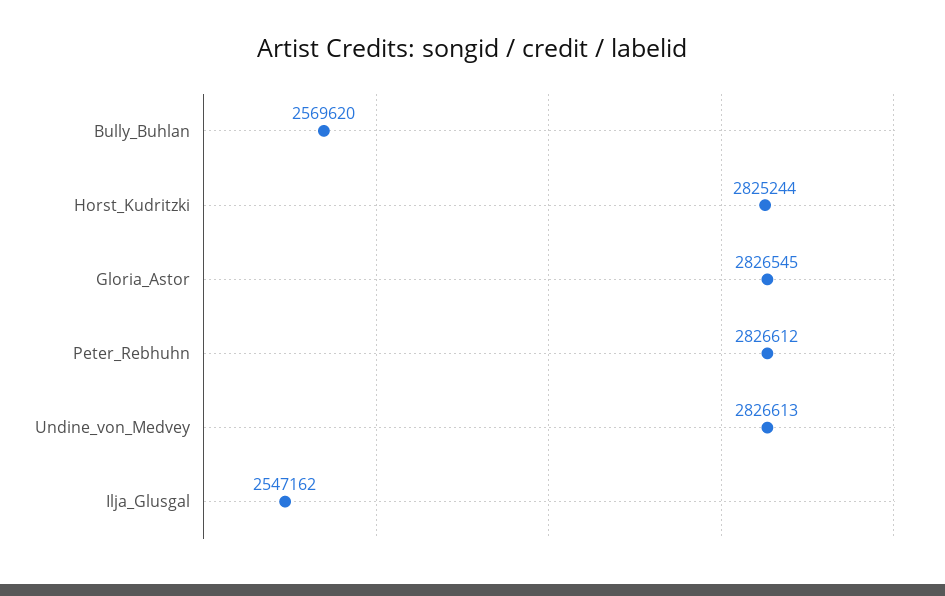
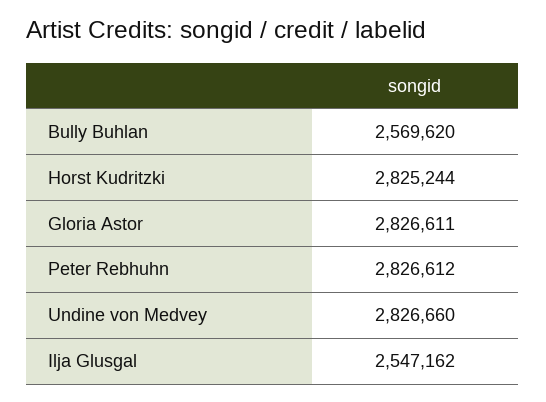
Gloria_Astor: 2826545 -> 2826611
Undine_von_Medvey: 2826613 -> 2826660

